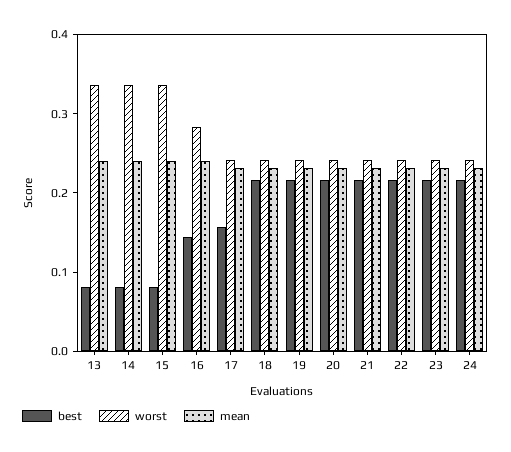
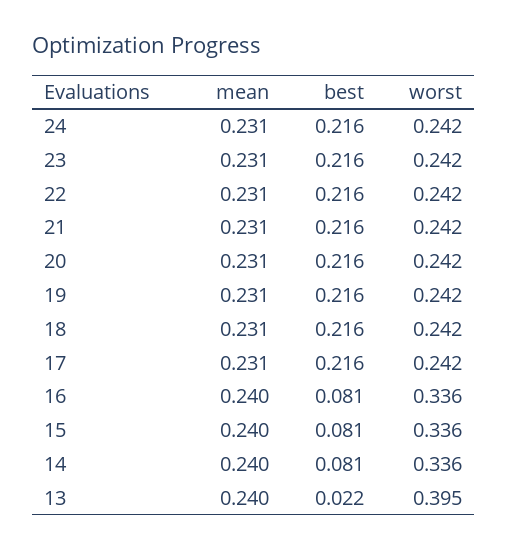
best, 13: 0.08 -> 0.022
worst, 13: 0.34 -> 0.395
best, 16: 0.14 -> 0.081
worst, 16: 0.28 -> 0.336
best, 17: 0.16 -> 0.216

